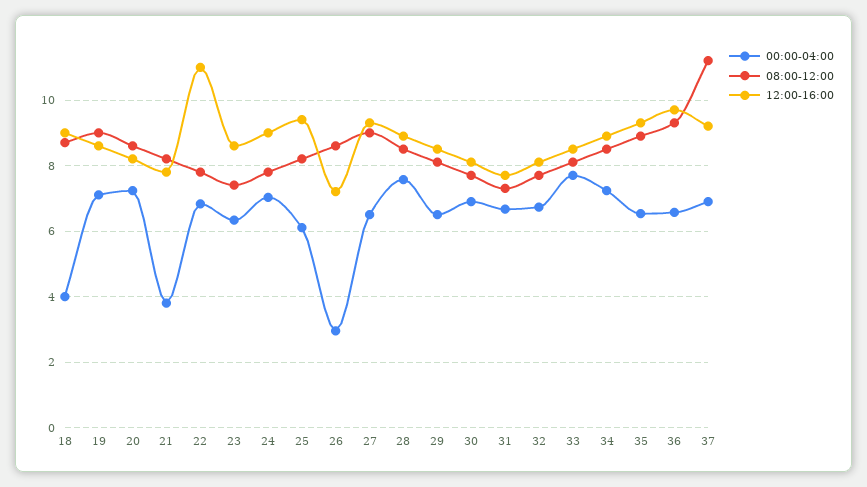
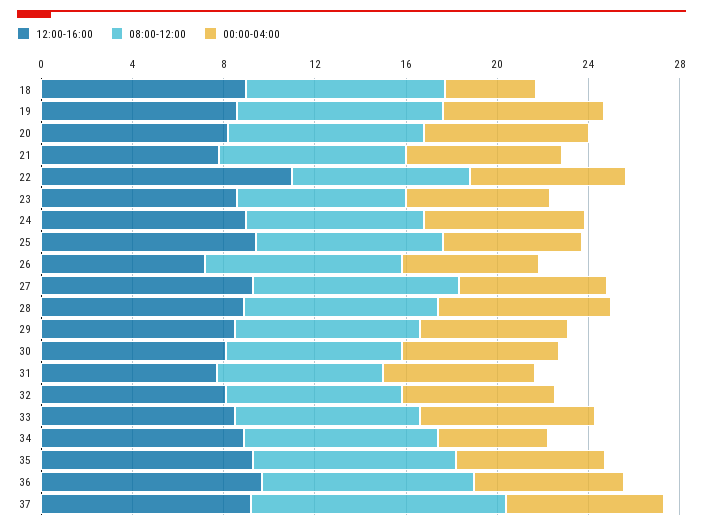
00:00-04:00, 21: 3.8 -> 7
00:00-04:00, 26: 3 -> 6
00:00-04:00, 34: 7.2 -> 5

